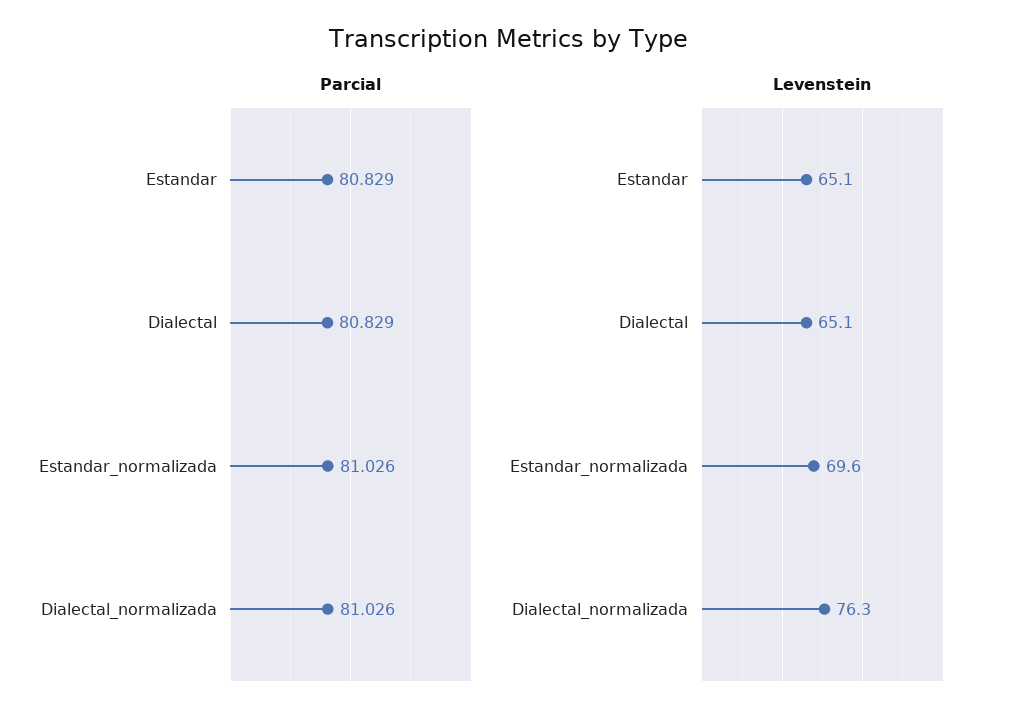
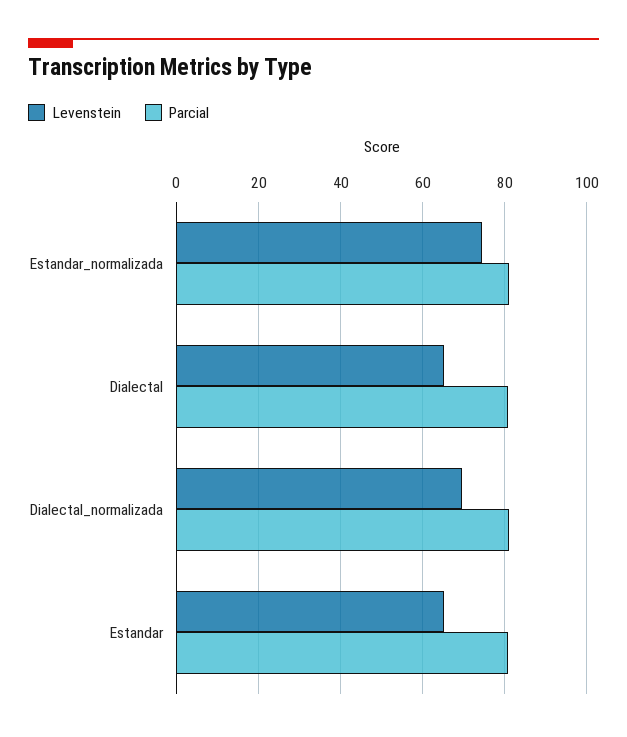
Levenstein, Estandar_normalizada: 69.6 -> 74
Levenstein, Dialectal_normalizada: 76.3 -> 70

